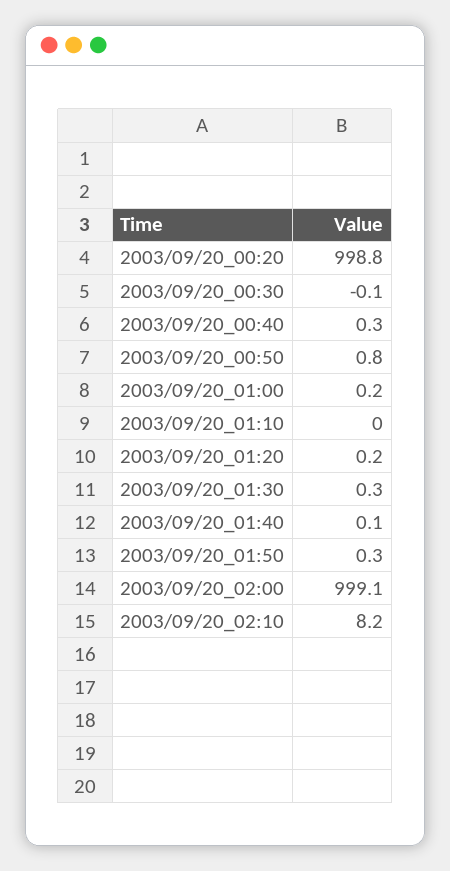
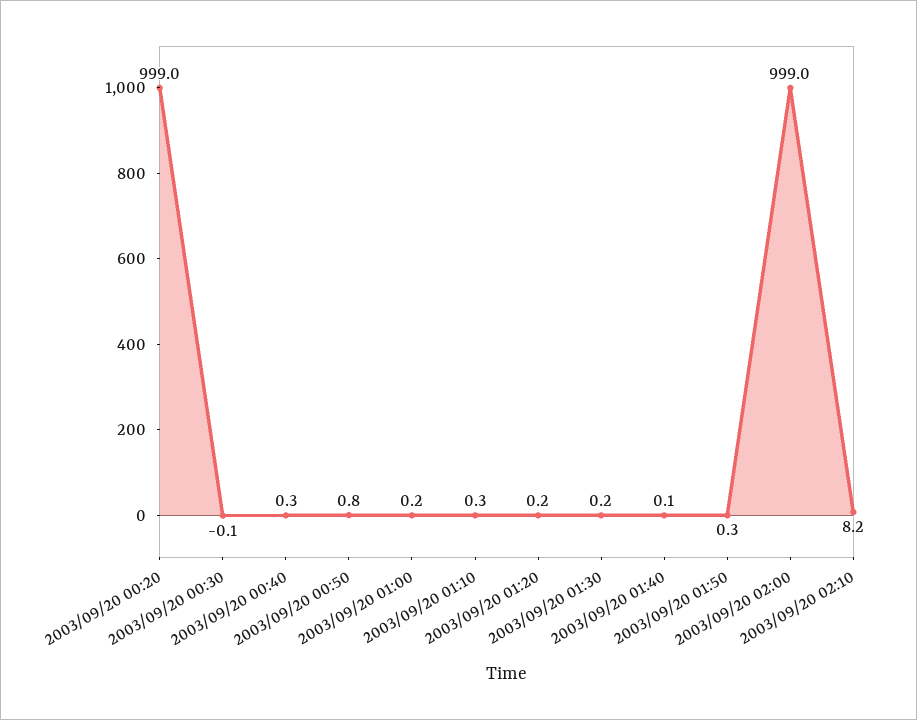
2003/09/20_00:20: 998.8 -> 999
2003/09/20_01:10: 0 -> 0.3
2003/09/20_01:30: 0.3 -> 0.2
2003/09/20_02:00: 999.1 -> 999

